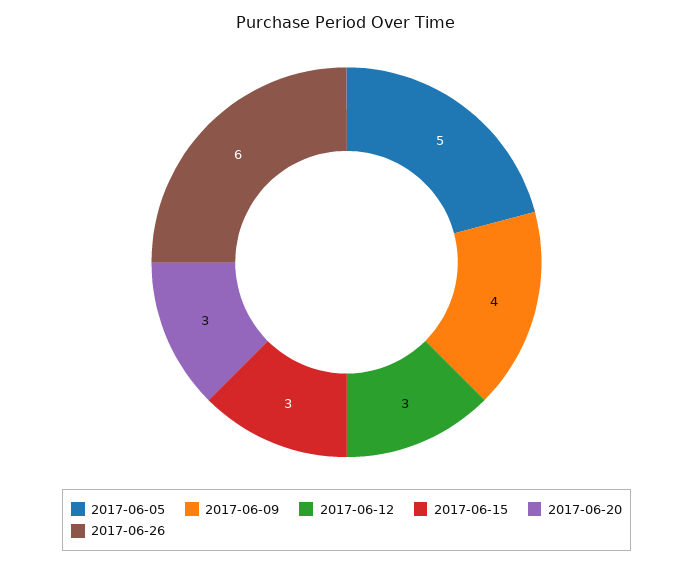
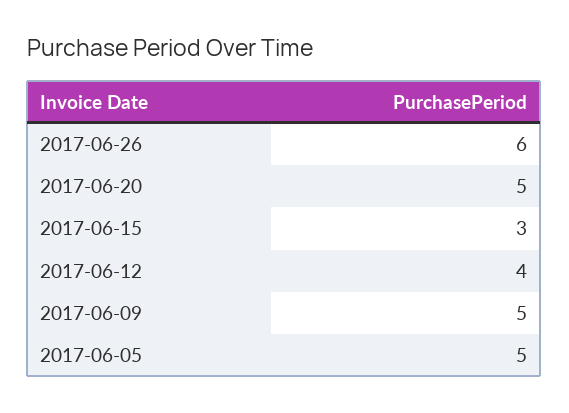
2017-06-09: 4 -> 5
2017-06-12: 3 -> 4
2017-06-20: 3 -> 5

